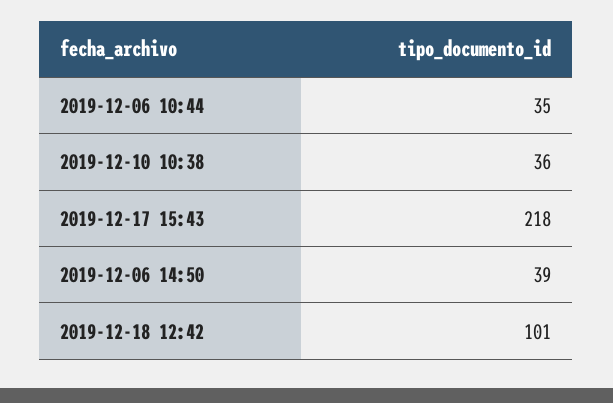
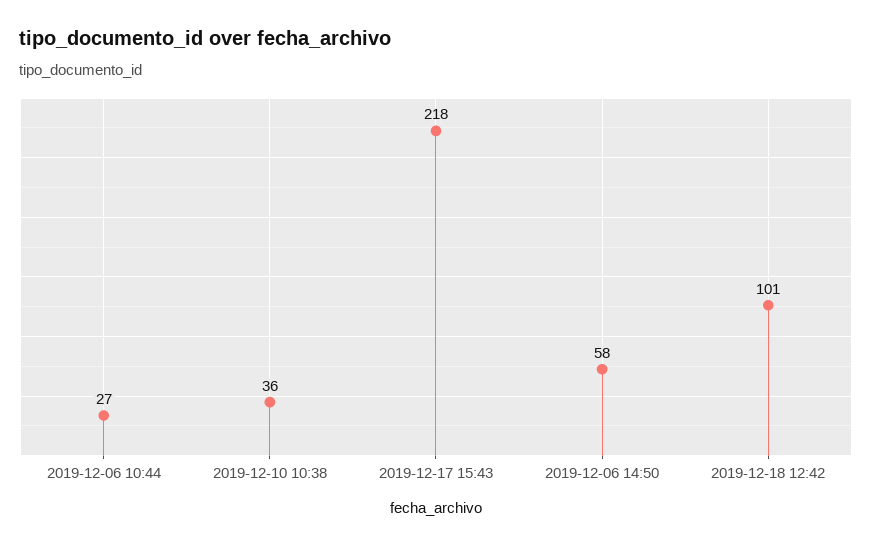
2019-12-06 10:44: 35 -> 27
2019-12-06 14:50: 39 -> 58

